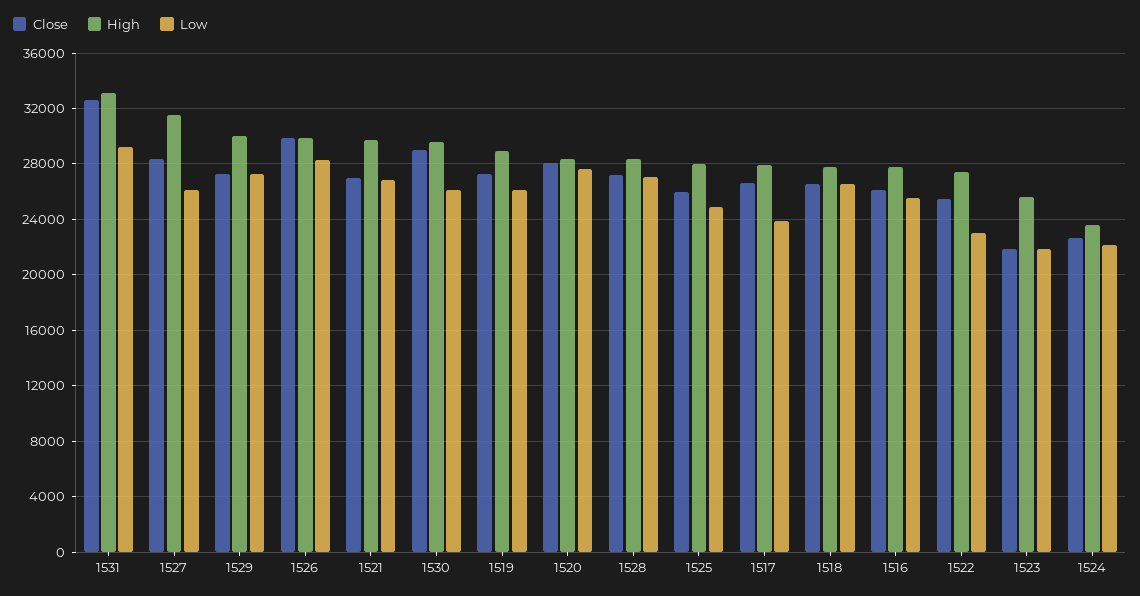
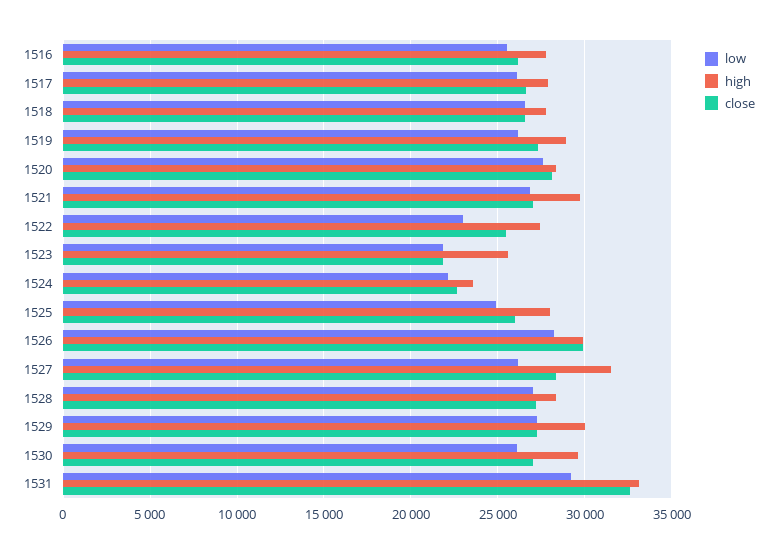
Close, 1530: 29000 -> 27000
Low, 1517: 24000 -> 26000

